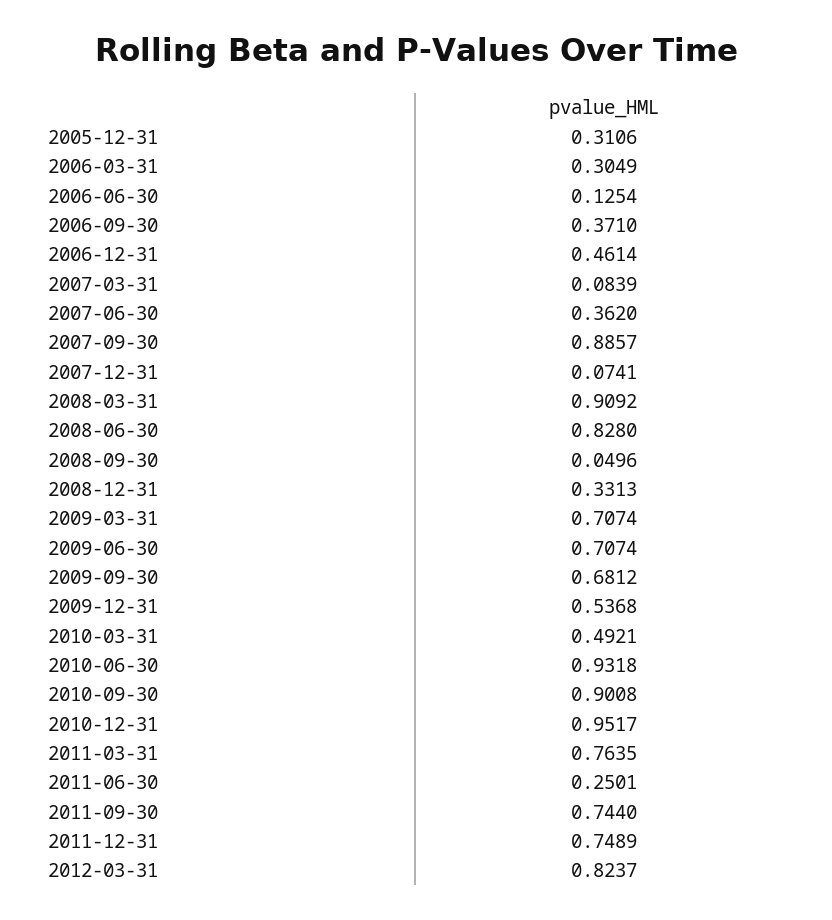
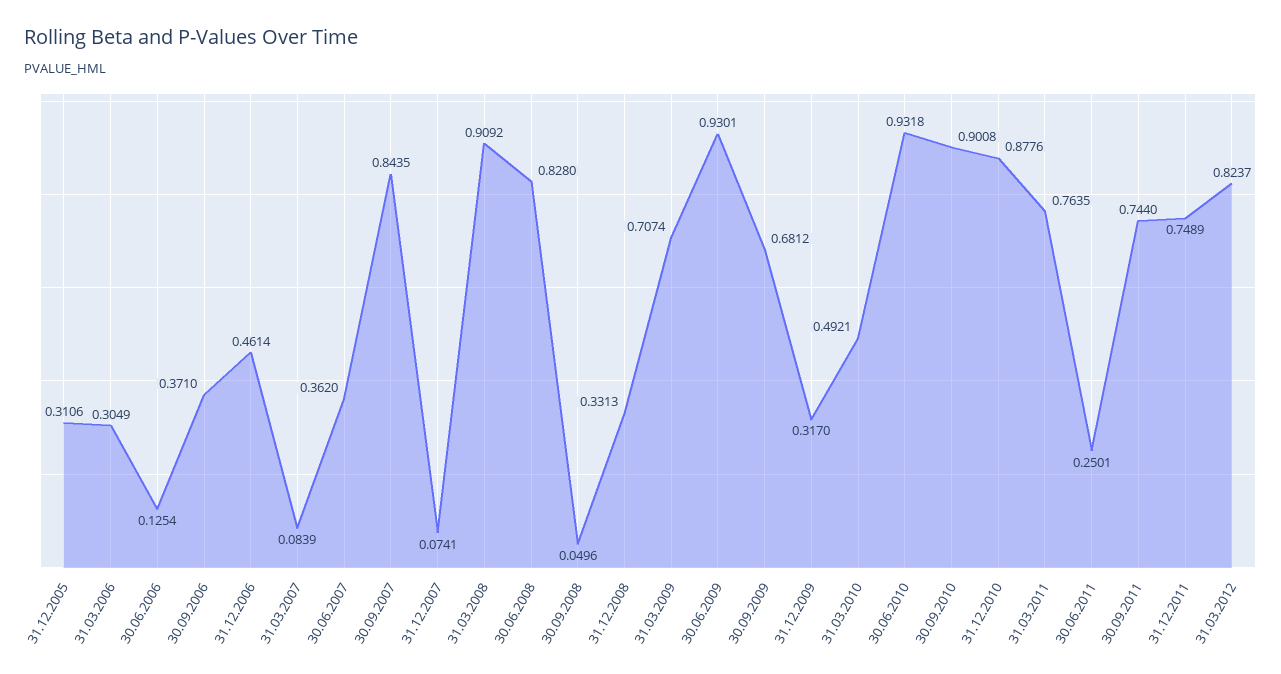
2007-09-30: 0.8857 -> 0.8435
2009-06-30: 0.7074 -> 0.9301
2009-12-31: 0.5368 -> 0.317
2010-12-31: 0.9517 -> 0.8776

